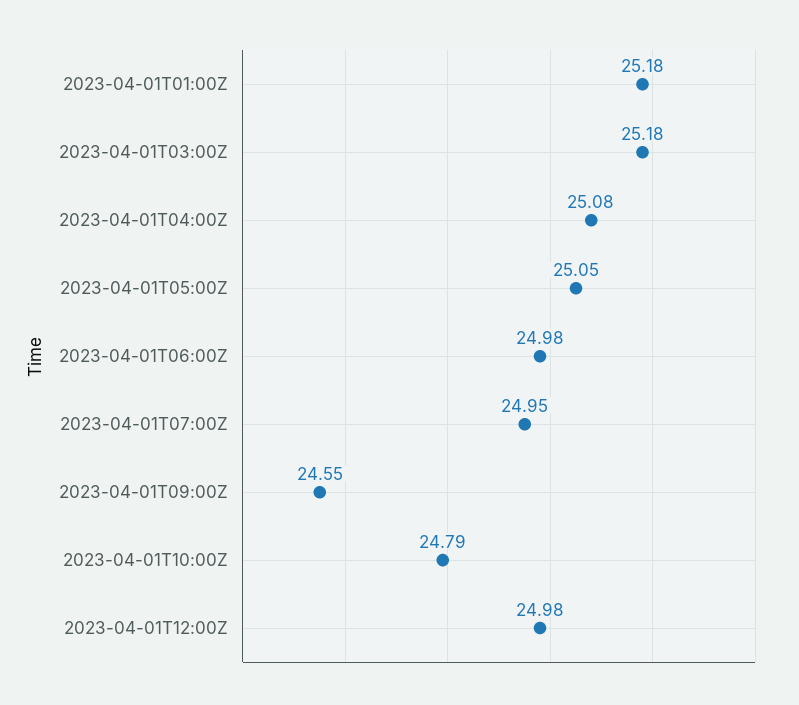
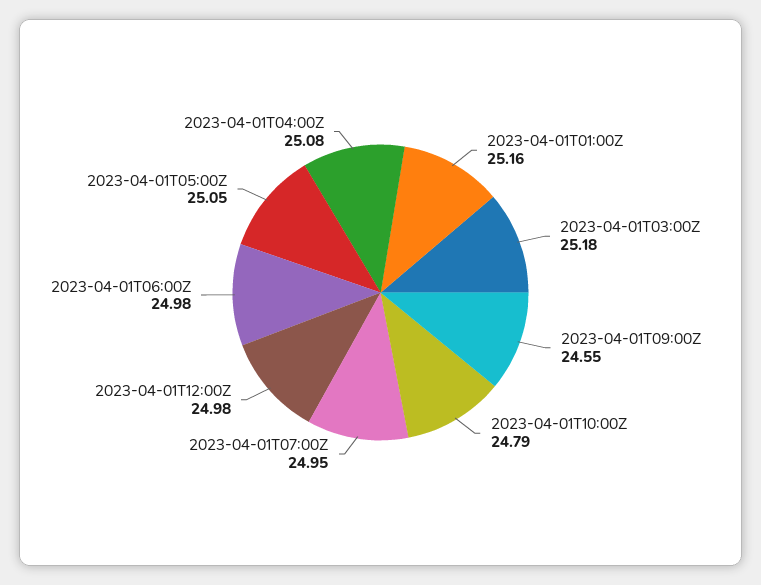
2023-04-01T01:00Z: 25.18 -> 25.16

